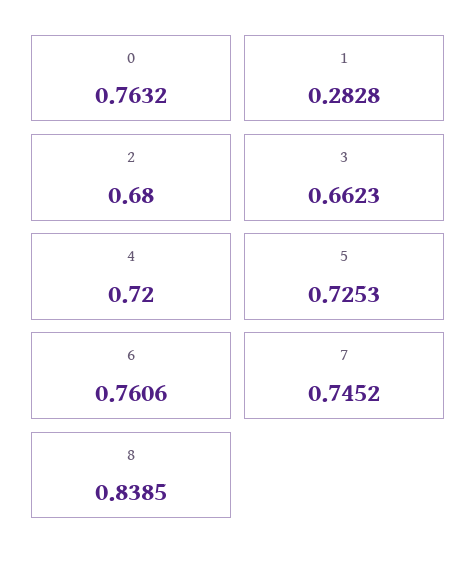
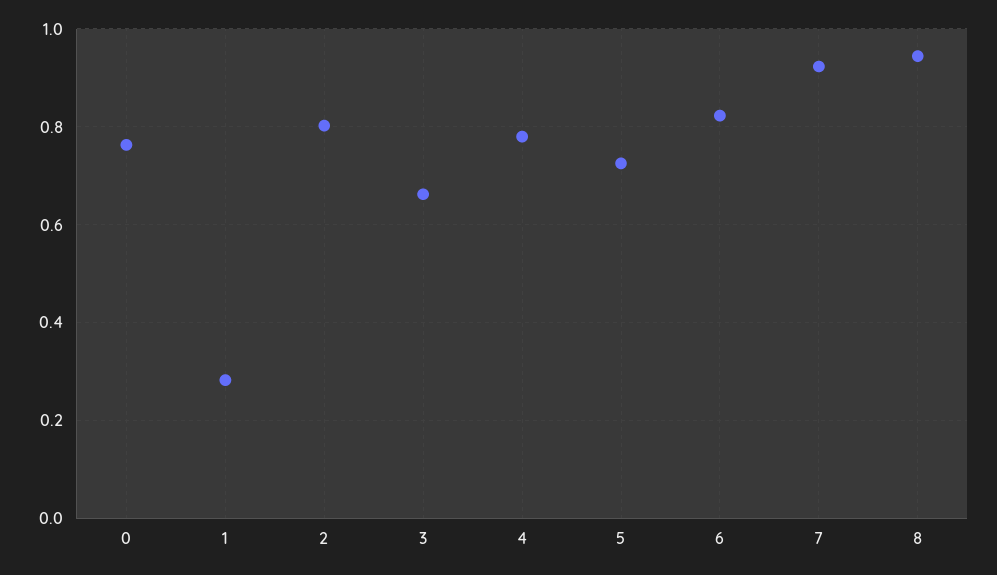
2: 0.68 -> 0.8
4: 0.72 -> 0.78
6: 0.7606 -> 0.82
7: 0.7452 -> 0.92
8: 0.8385 -> 0.94

